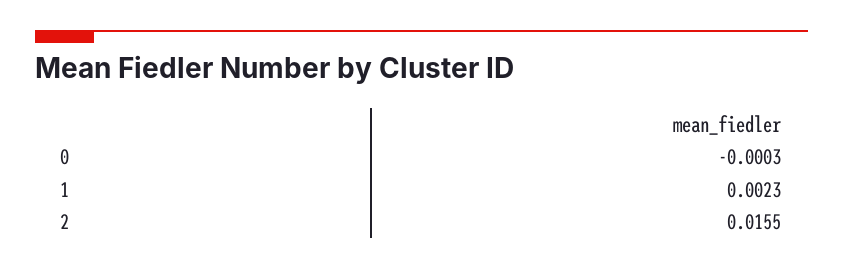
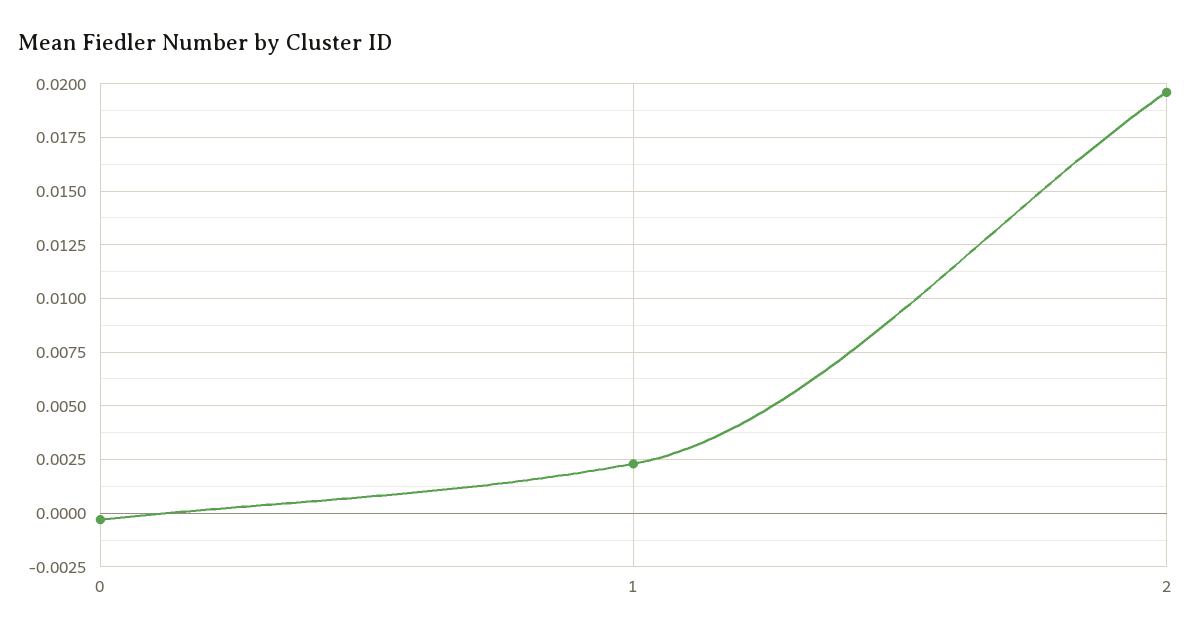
2: 0.0155 -> 0.0195

